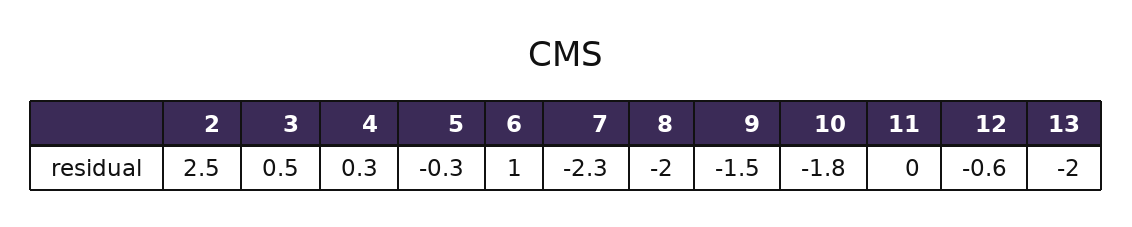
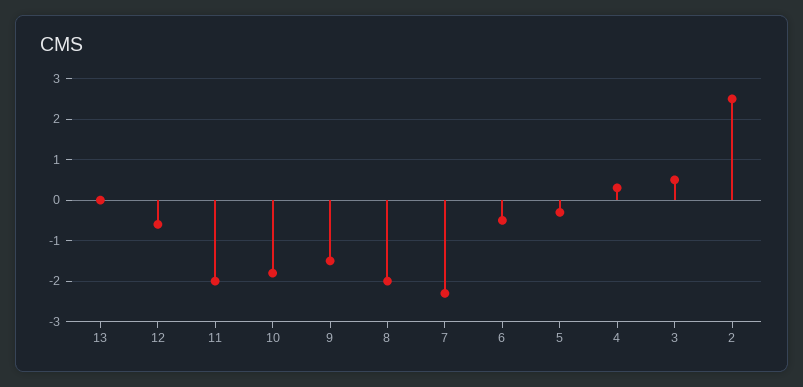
6: 1 -> -0.5
11: 0 -> -2
13: -2 -> 0

